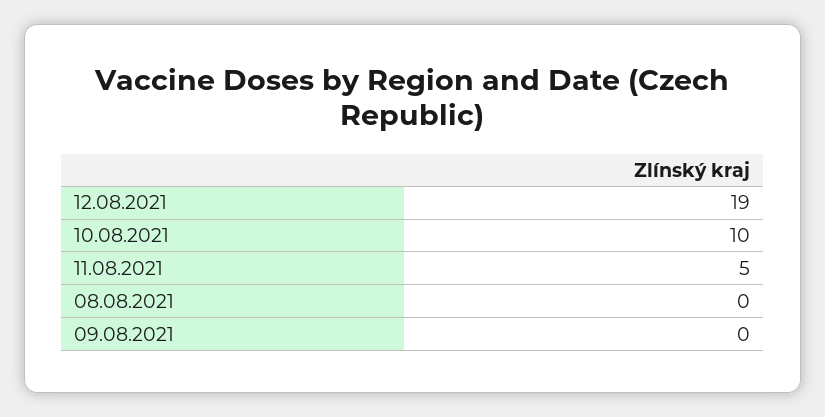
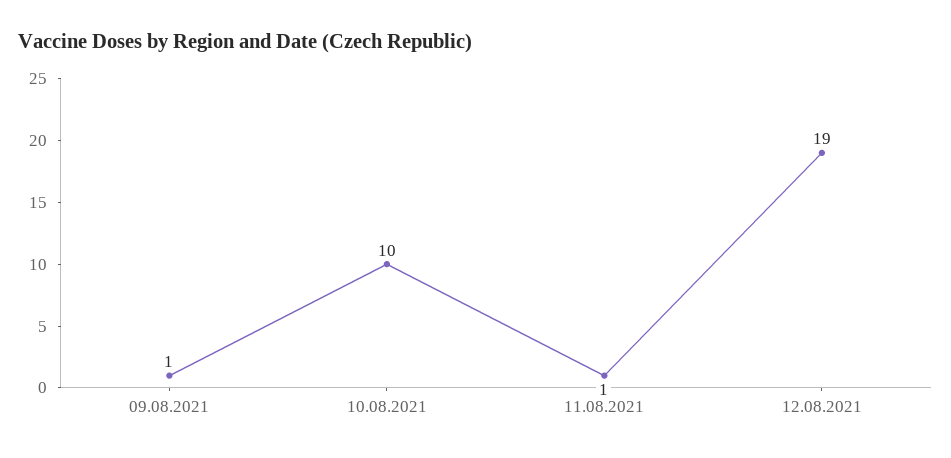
11.08.2021: 5 -> 1
08.08.2021: 0 -> none
09.08.2021: 0 -> 1

